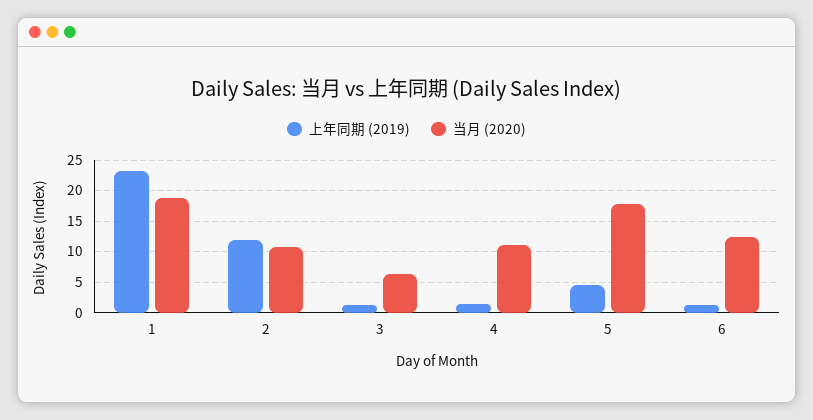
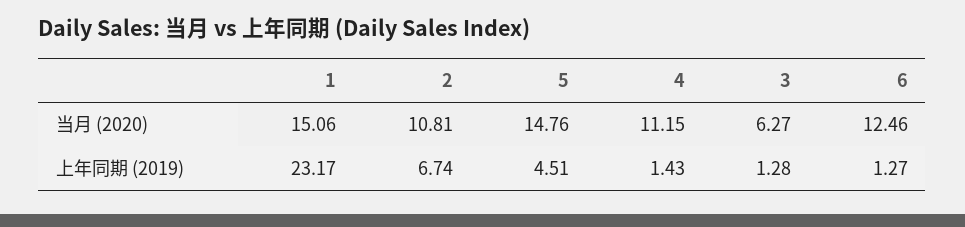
当月 (2020), 1: 19 -> 15.06
上年同期 (2019), 2: 12 -> 6.74
当月 (2020), 5: 18 -> 14.76

